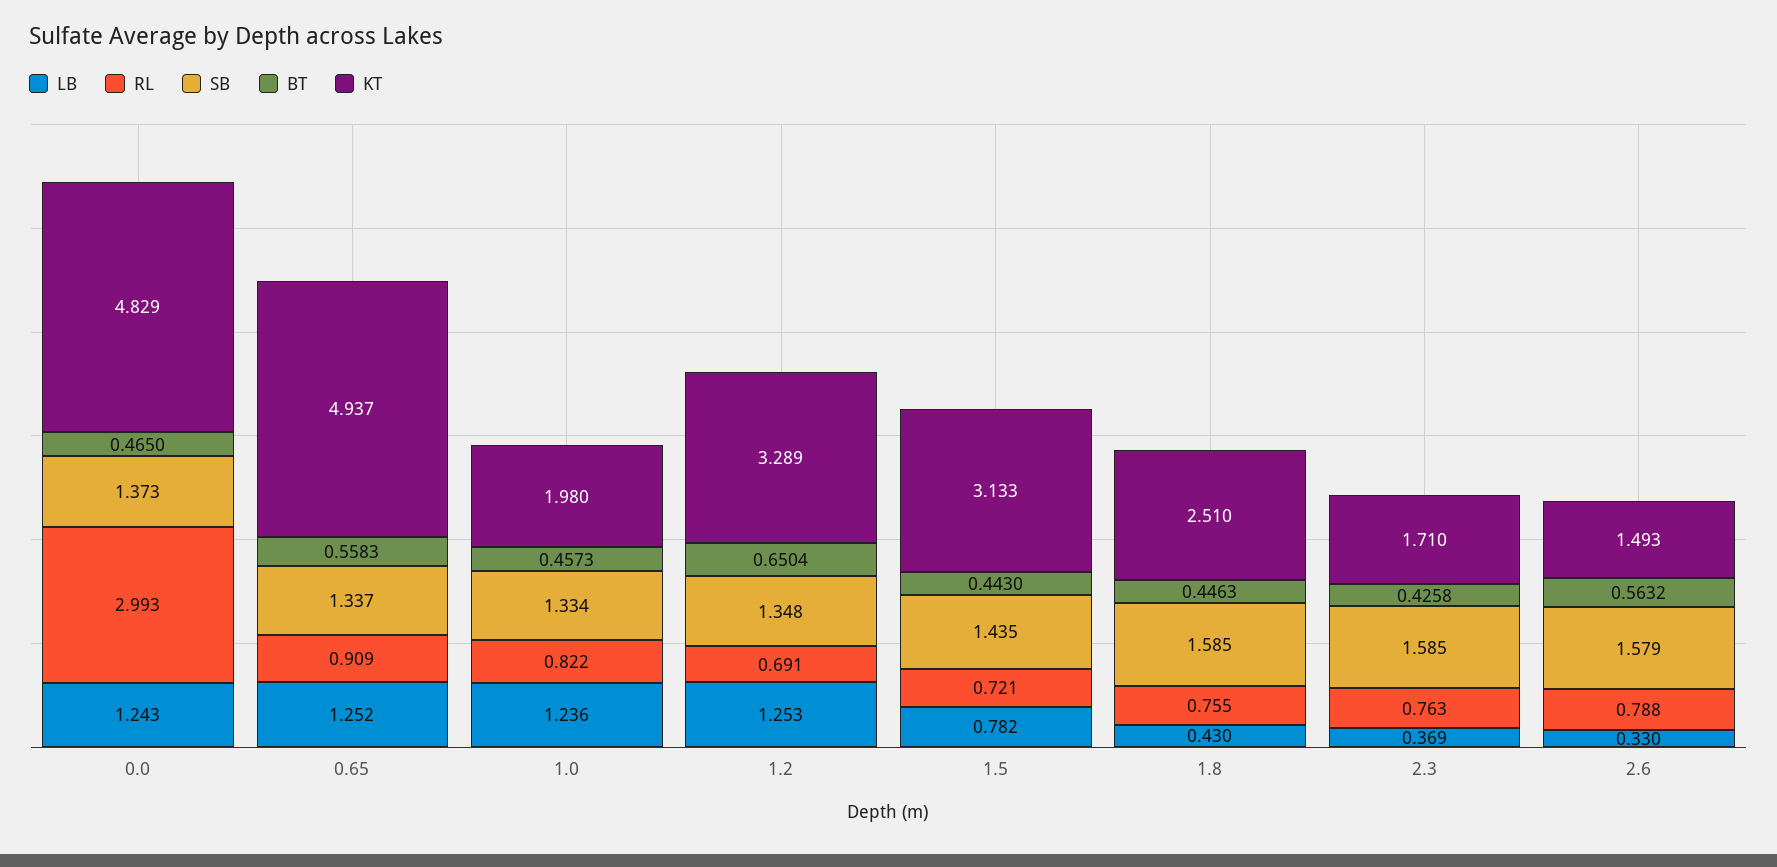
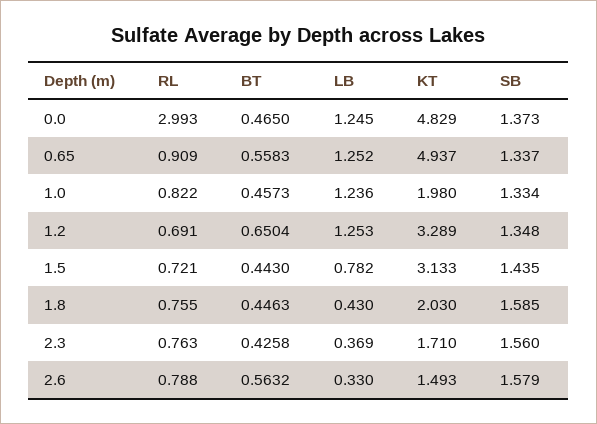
LB, 0.0: 1.243 -> 1.245
KT, 1.8: 2.51 -> 2.03
SB, 2.3: 1.585 -> 1.56

